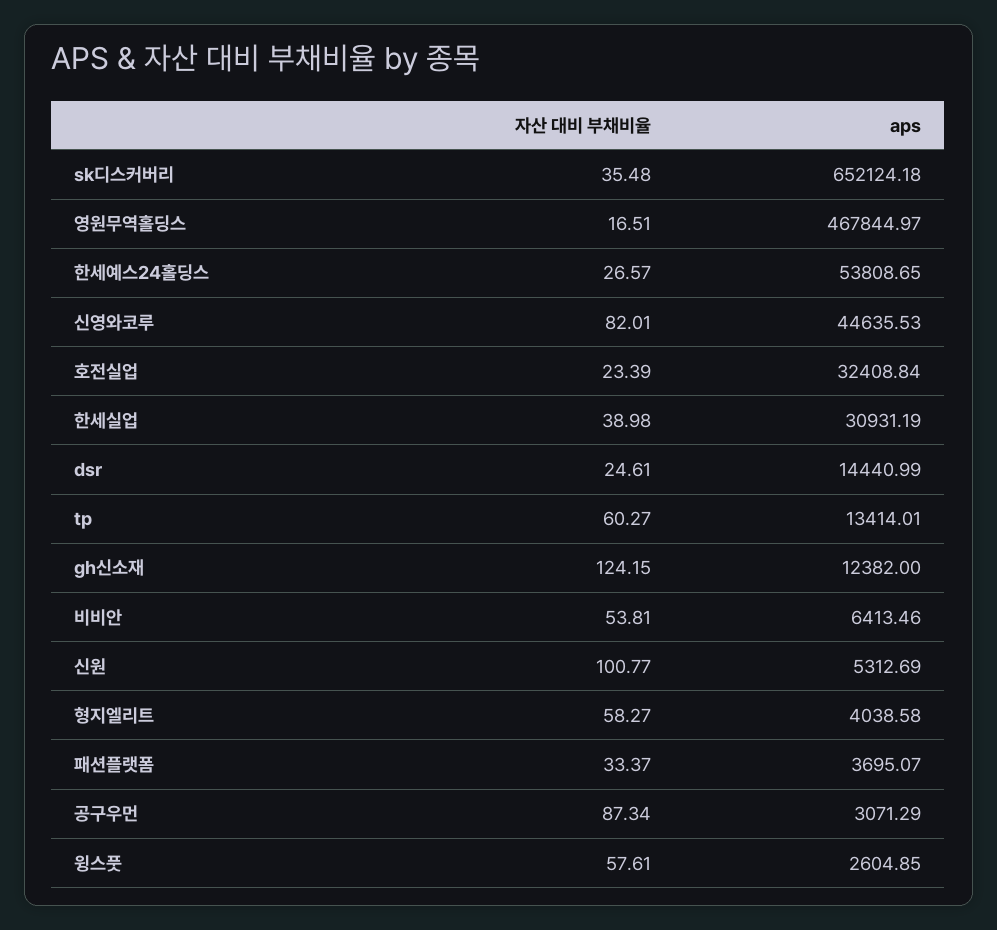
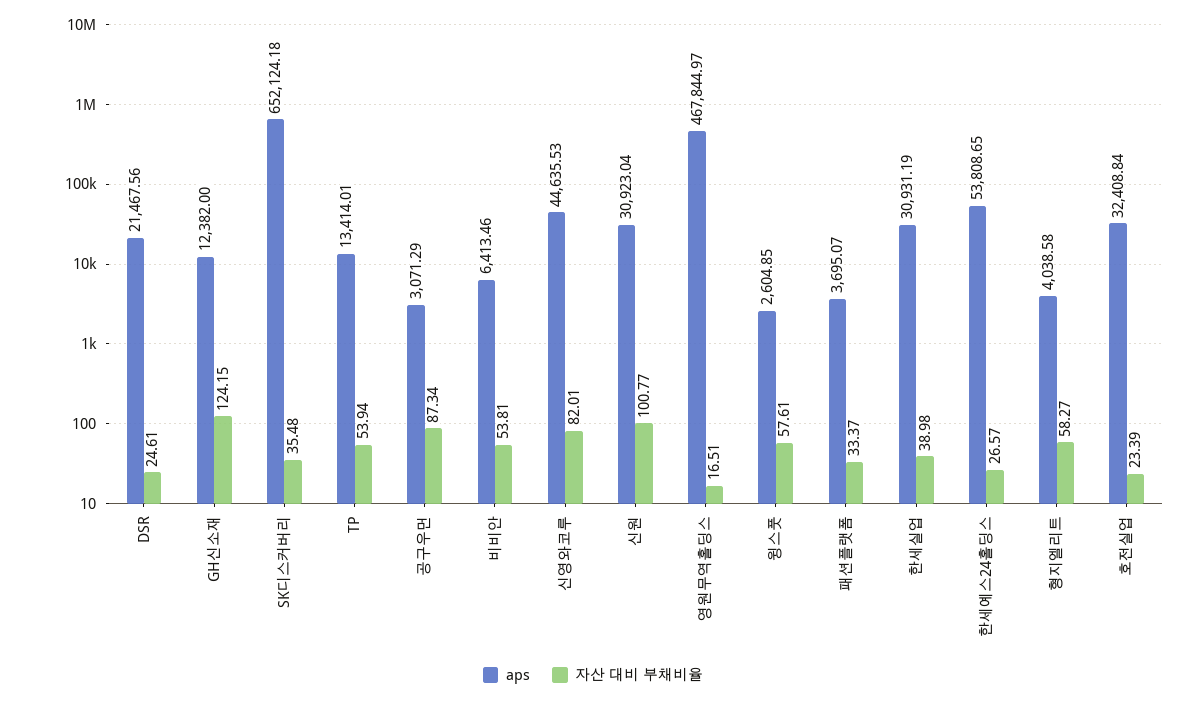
aps, dsr: 14440.99 -> 21467.56
자산 대비 부채비율, tp: 60.27 -> 53.94
aps, 신원: 5312.69 -> 30923.04

